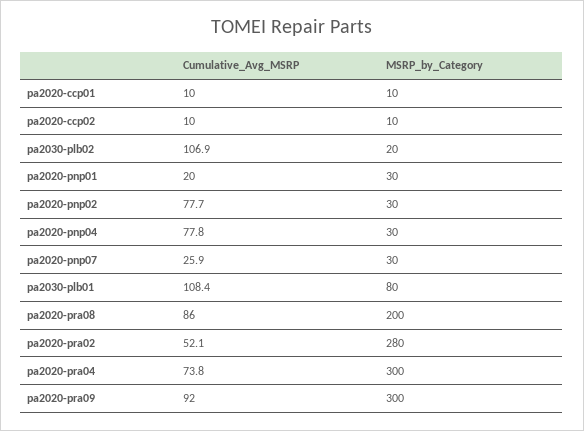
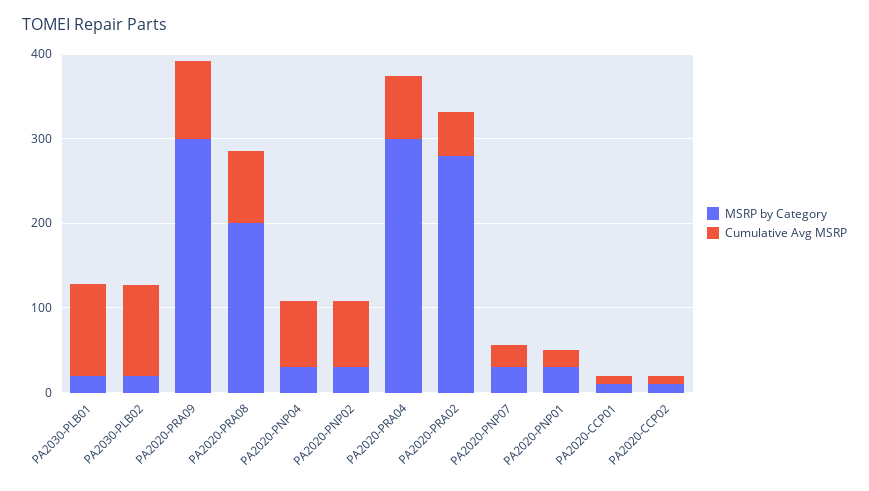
MSRP_by_Category, pa2030-plb01: 80 -> 20

